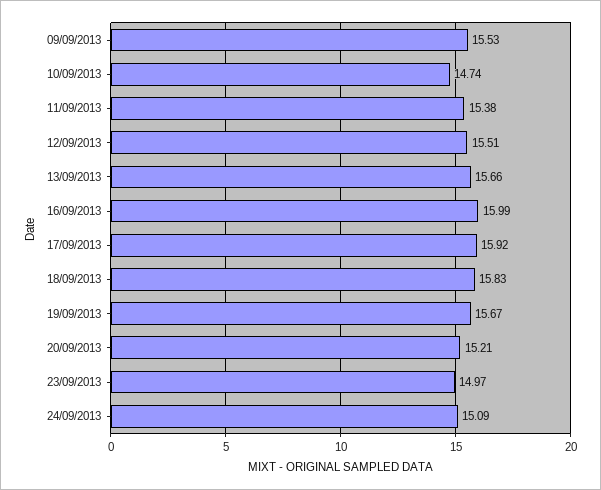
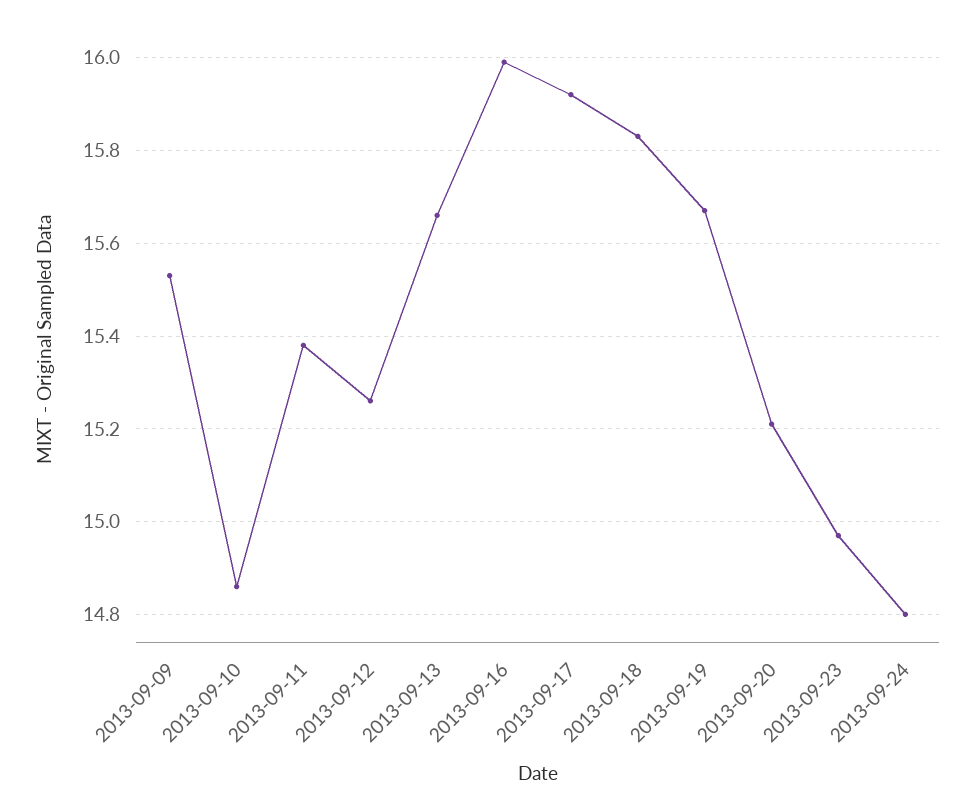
10/09/2013: 14.74 -> 14.85
12/09/2013: 15.51 -> 15.25
24/09/2013: 15.09 -> 14.8

